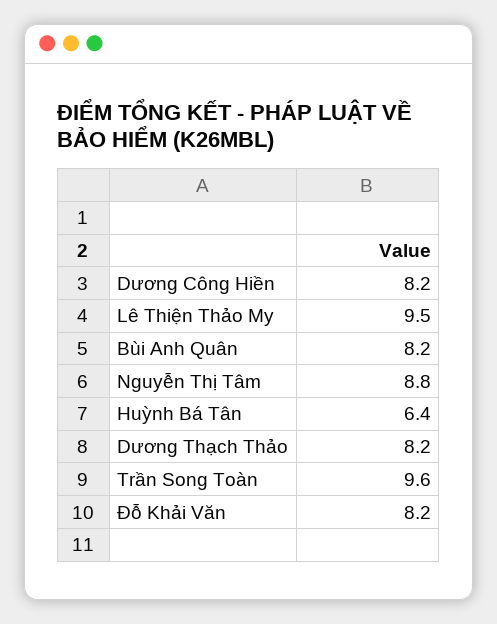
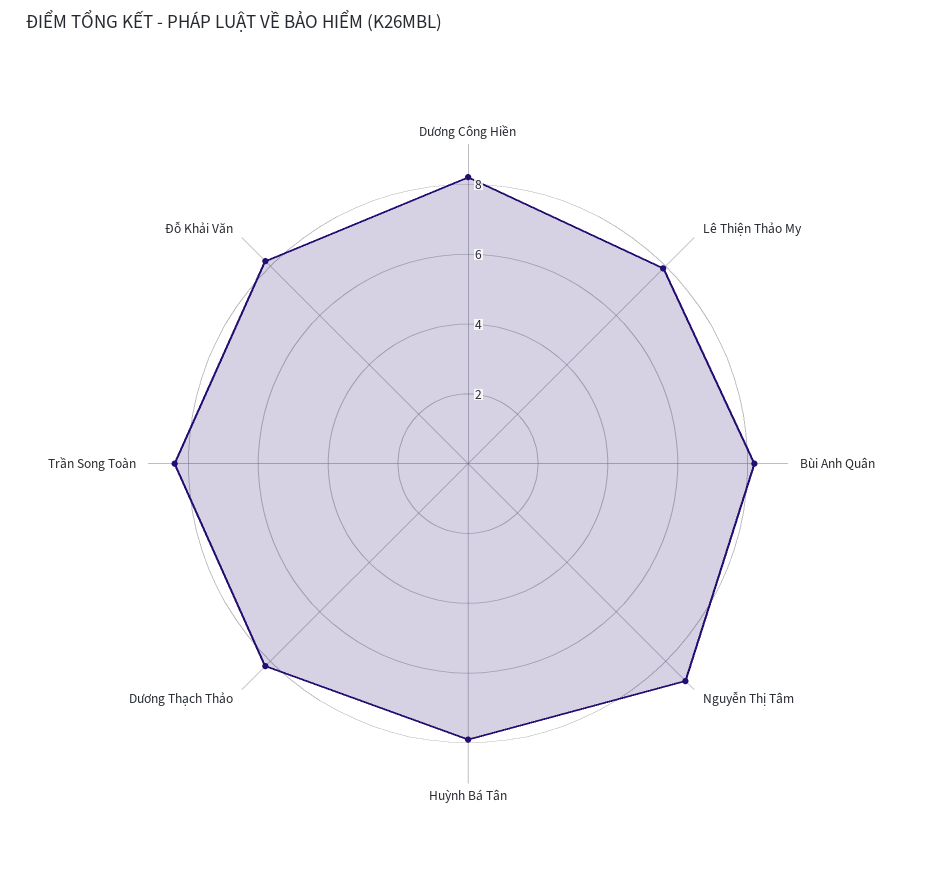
Lê Thiện Thảo My: 9.5 -> 8
Huỳnh Bá Tân: 6.4 -> 8
Trần Song Toàn: 9.6 -> 8.5

